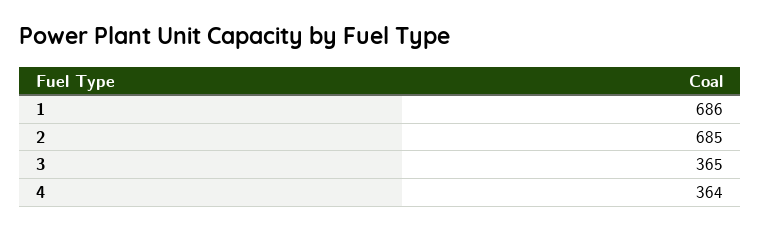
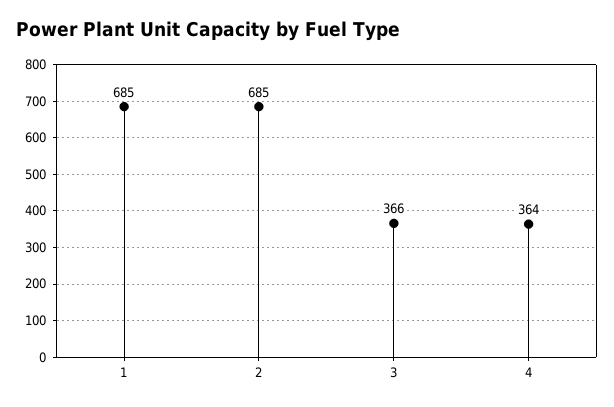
1: 686 -> 685
3: 365 -> 366

